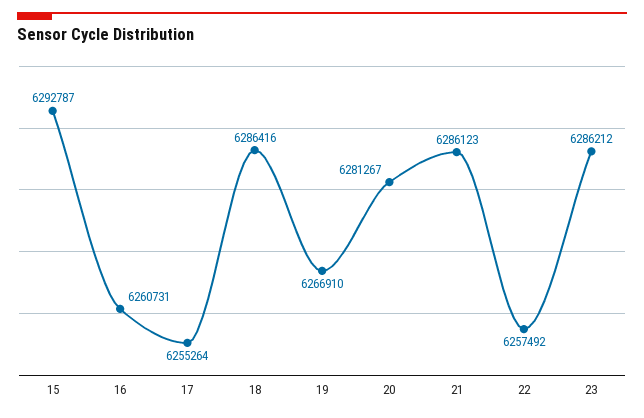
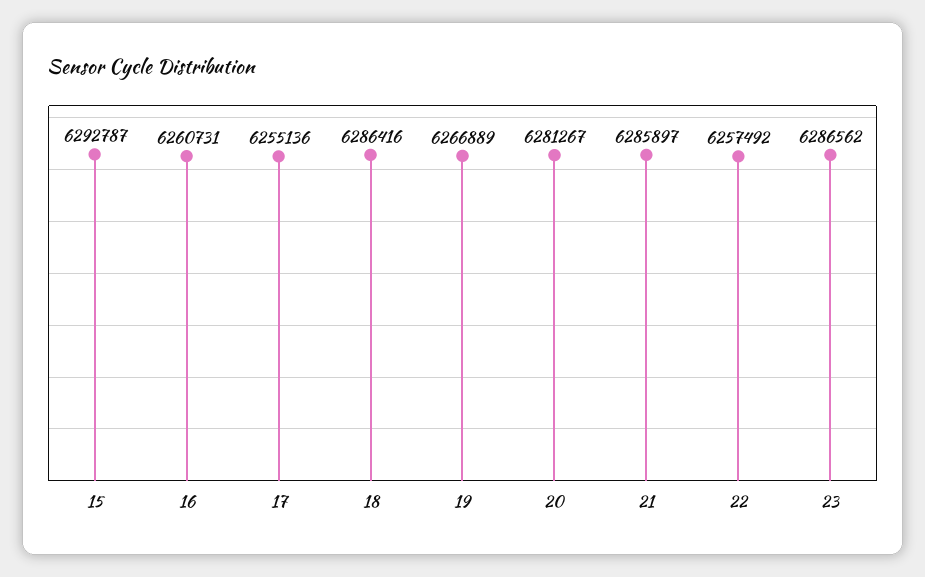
17: 6255264 -> 6255136
19: 6266910 -> 6266889
21: 6286123 -> 6285897
23: 6286212 -> 6286562

